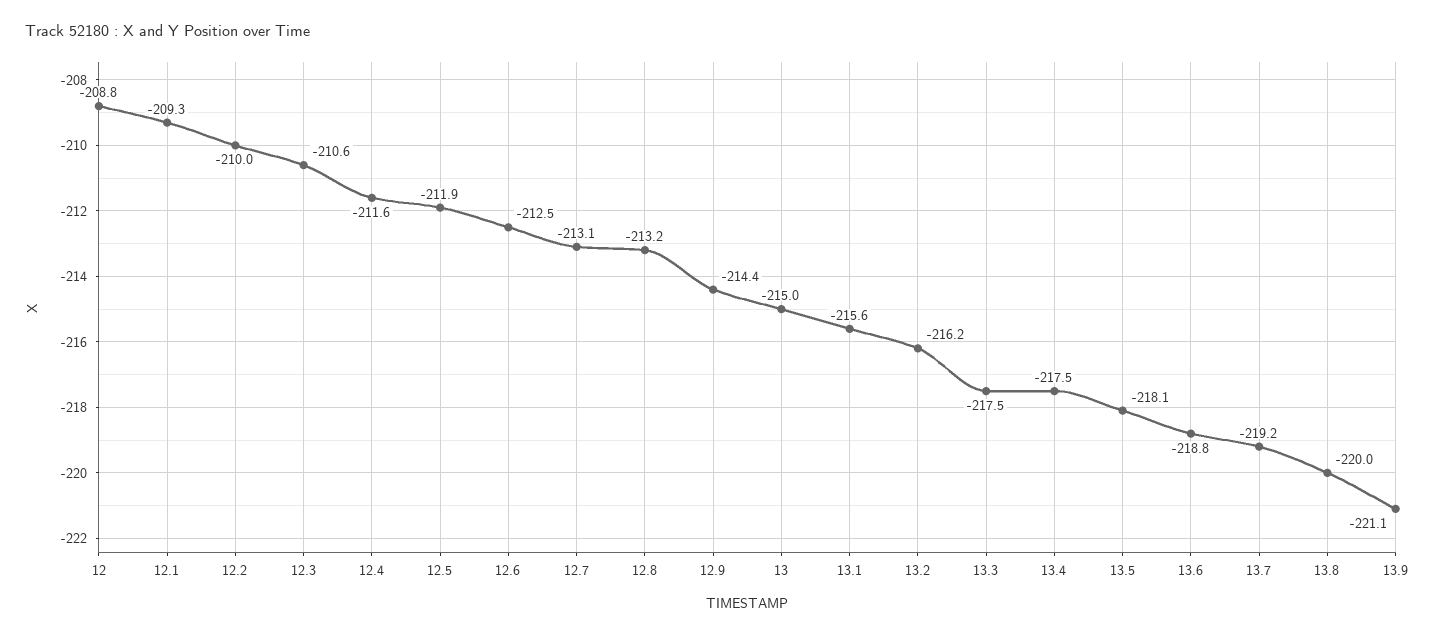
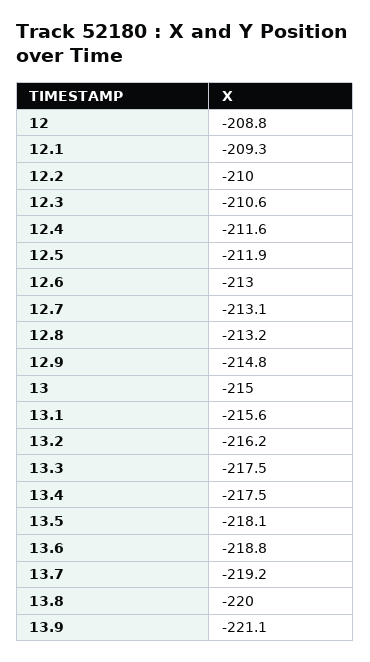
12.6: -212.5 -> -213
12.9: -214.4 -> -214.8

